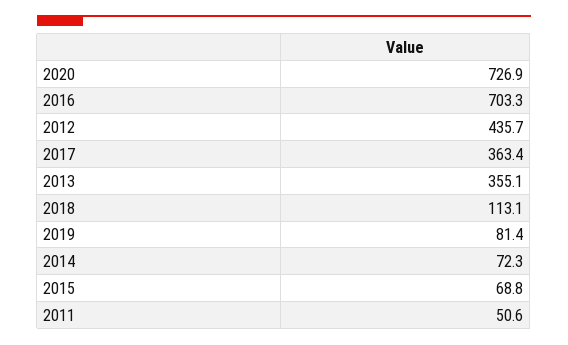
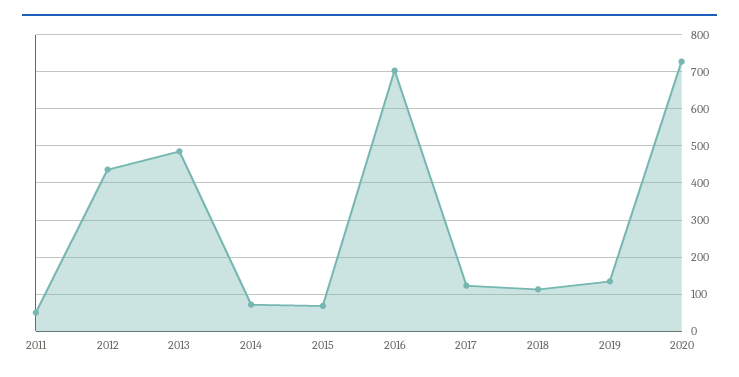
2017: 363.4 -> 120
2013: 355.1 -> 480
2019: 81.4 -> 140

